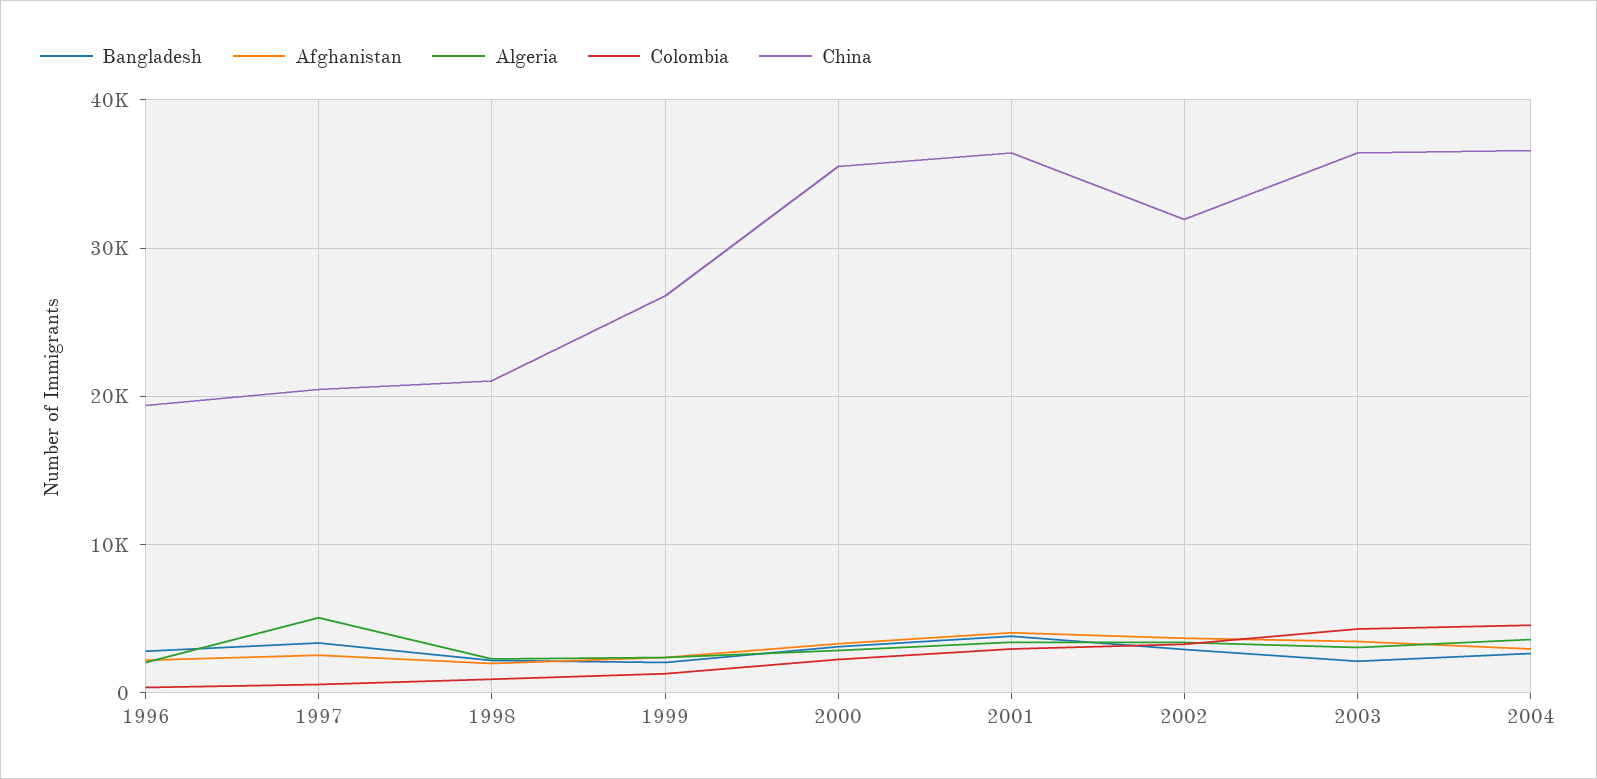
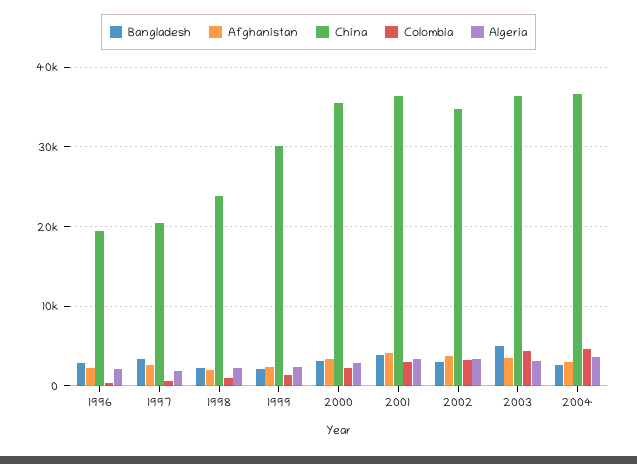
Algeria, 1997: 5000 -> 2000
China, 1998: 21000 -> 24000
China, 1999: 27000 -> 30000
China, 2002: 32000 -> 35000
Bangladesh, 2003: 2000 -> 5000

